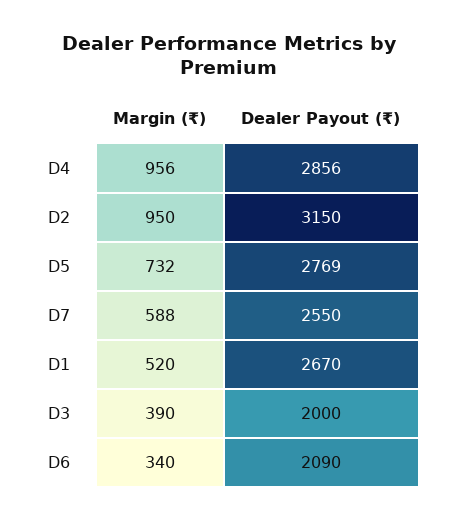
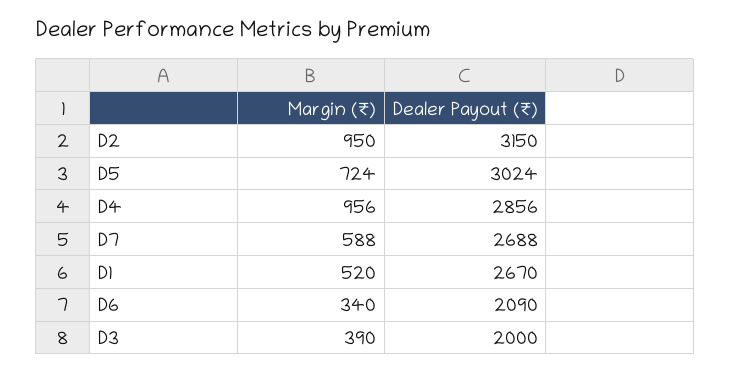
Margin (₹), D5: 732 -> 724
Dealer Payout (₹), D5: 2769 -> 3024
Dealer Payout (₹), D7: 2550 -> 2688

